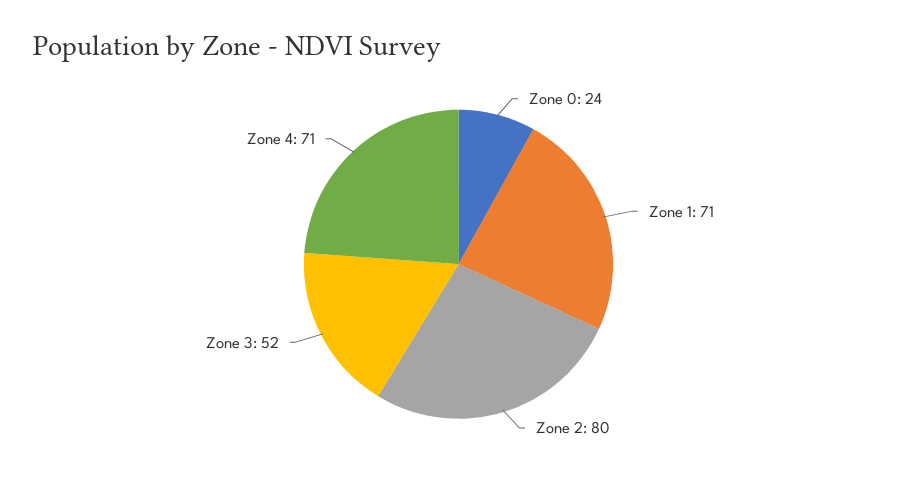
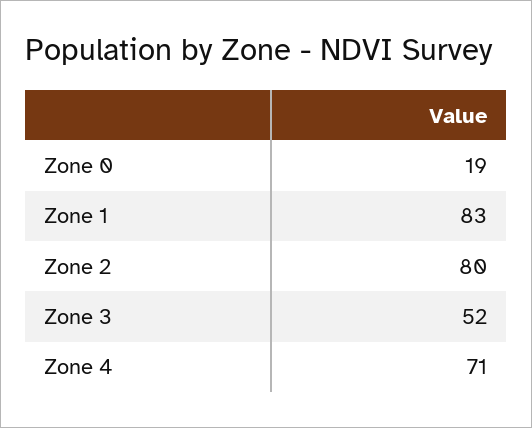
Zone 0: 24 -> 19
Zone 1: 71 -> 83

